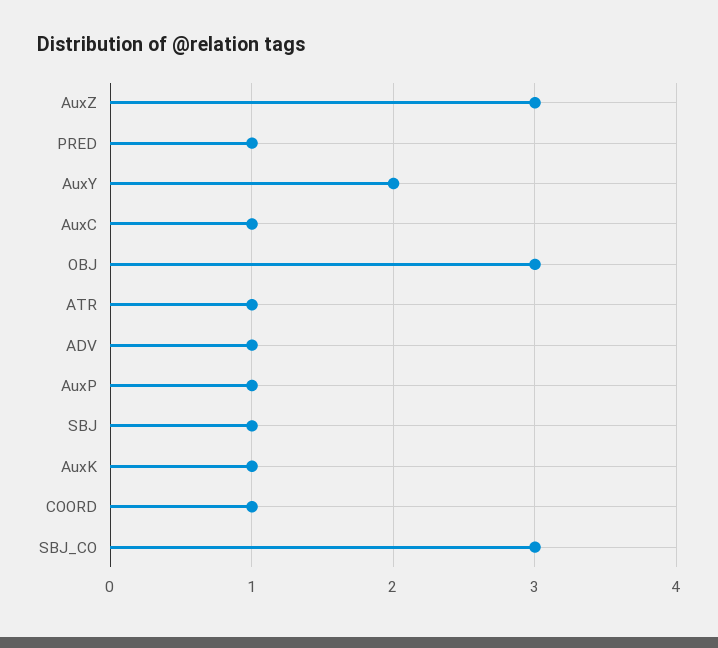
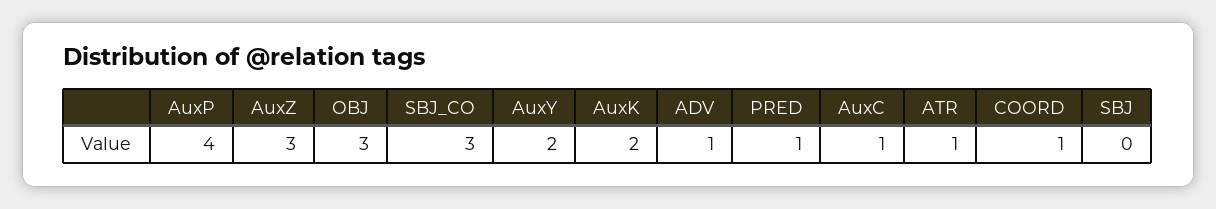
AuxP: 1 -> 4
SBJ: 1 -> 0
AuxK: 1 -> 2

